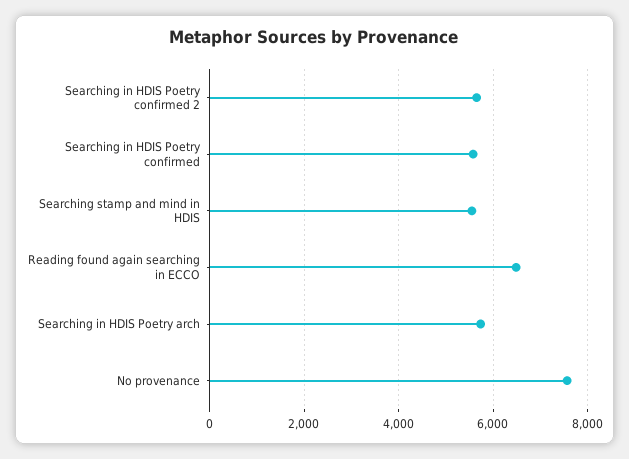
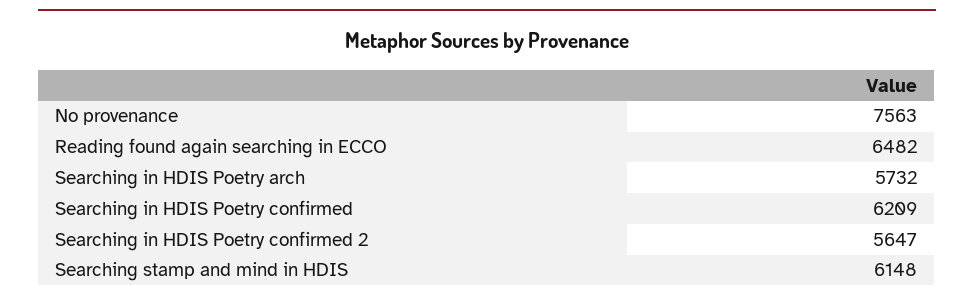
Searching in HDIS Poetry confirmed: 5600 -> 6209
Searching stamp and mind in HDIS: 5600 -> 6148

